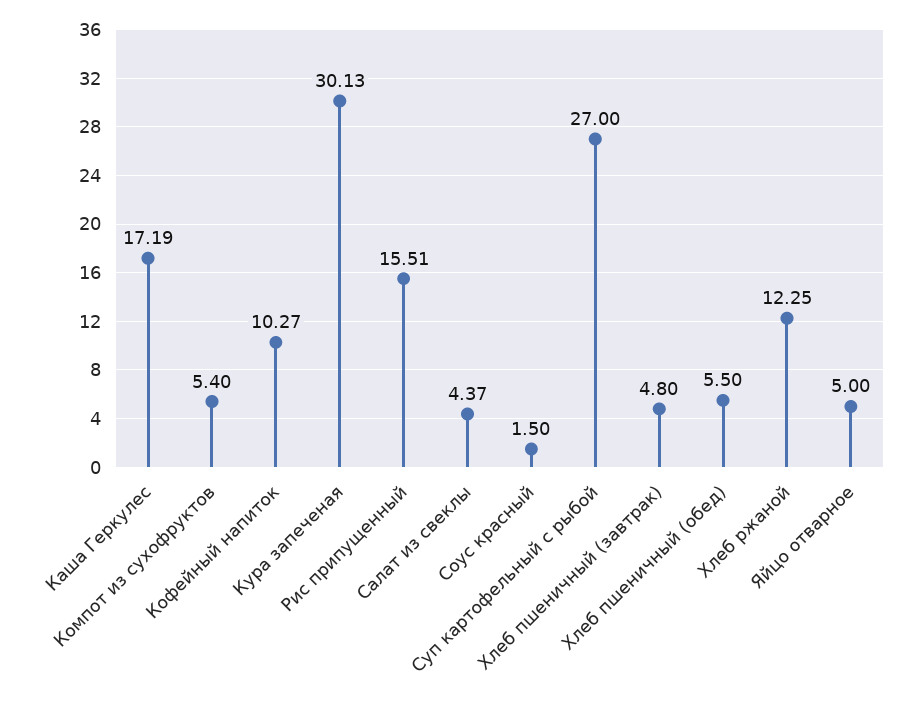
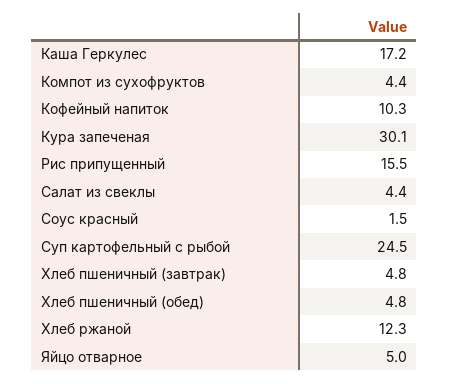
Компот из сухофруктов: 5.4 -> 4.4
Суп картофельный с рыбой: 27 -> 24.5
Хлеб пшеничный (обед): 5.5 -> 4.8

